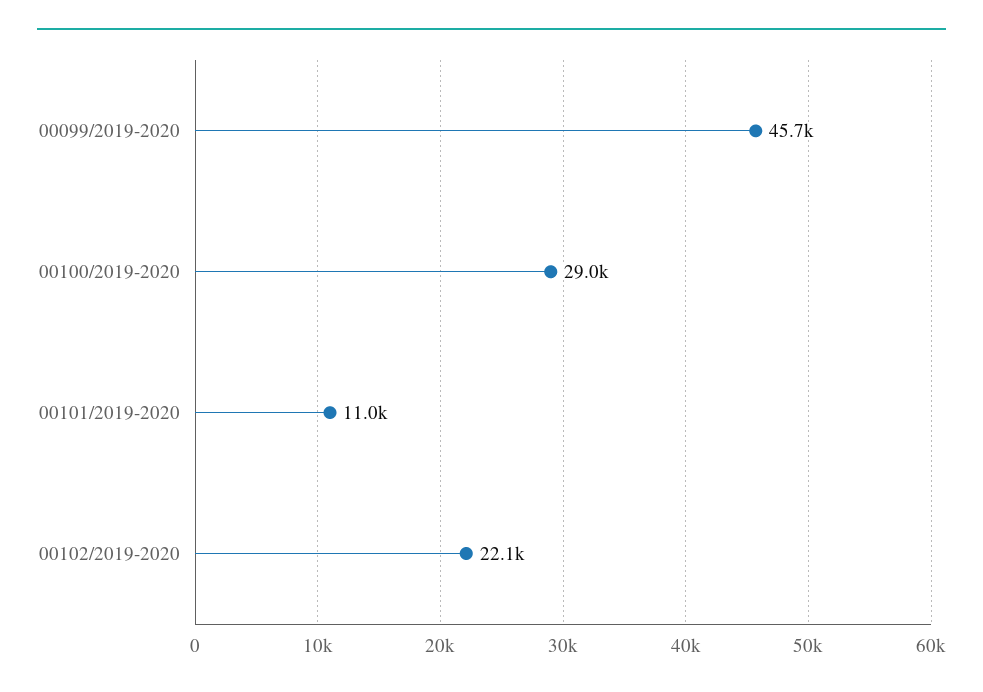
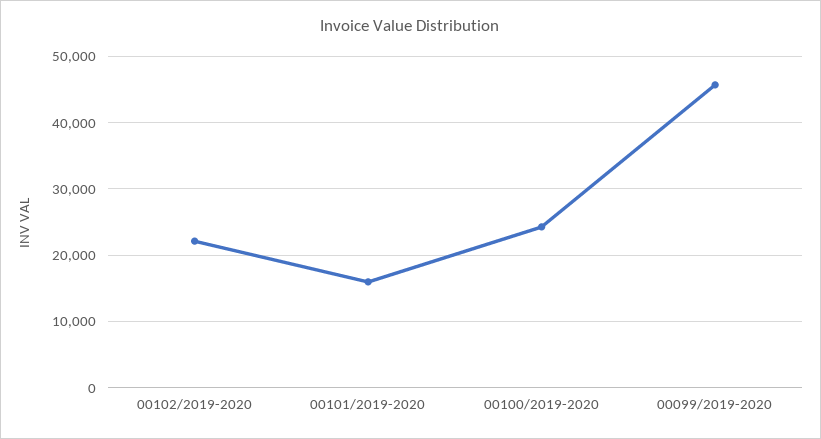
00100/2019-2020: 29000 -> 24000
00101/2019-2020: 11000 -> 16000

